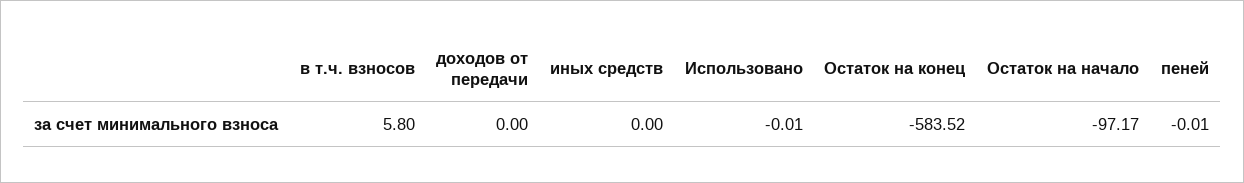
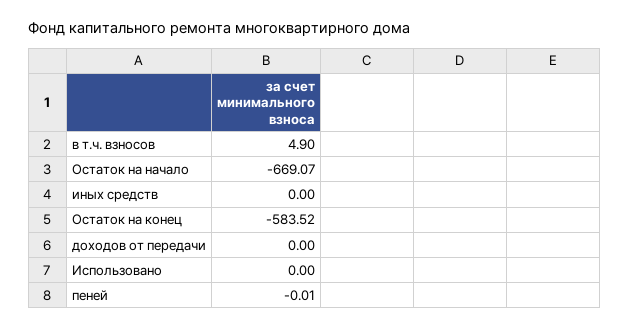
в т.ч. взносов: 5.8 -> 4.9
Использовано: -0.01 -> 0
Остаток на начало: -97.17 -> -669.07

